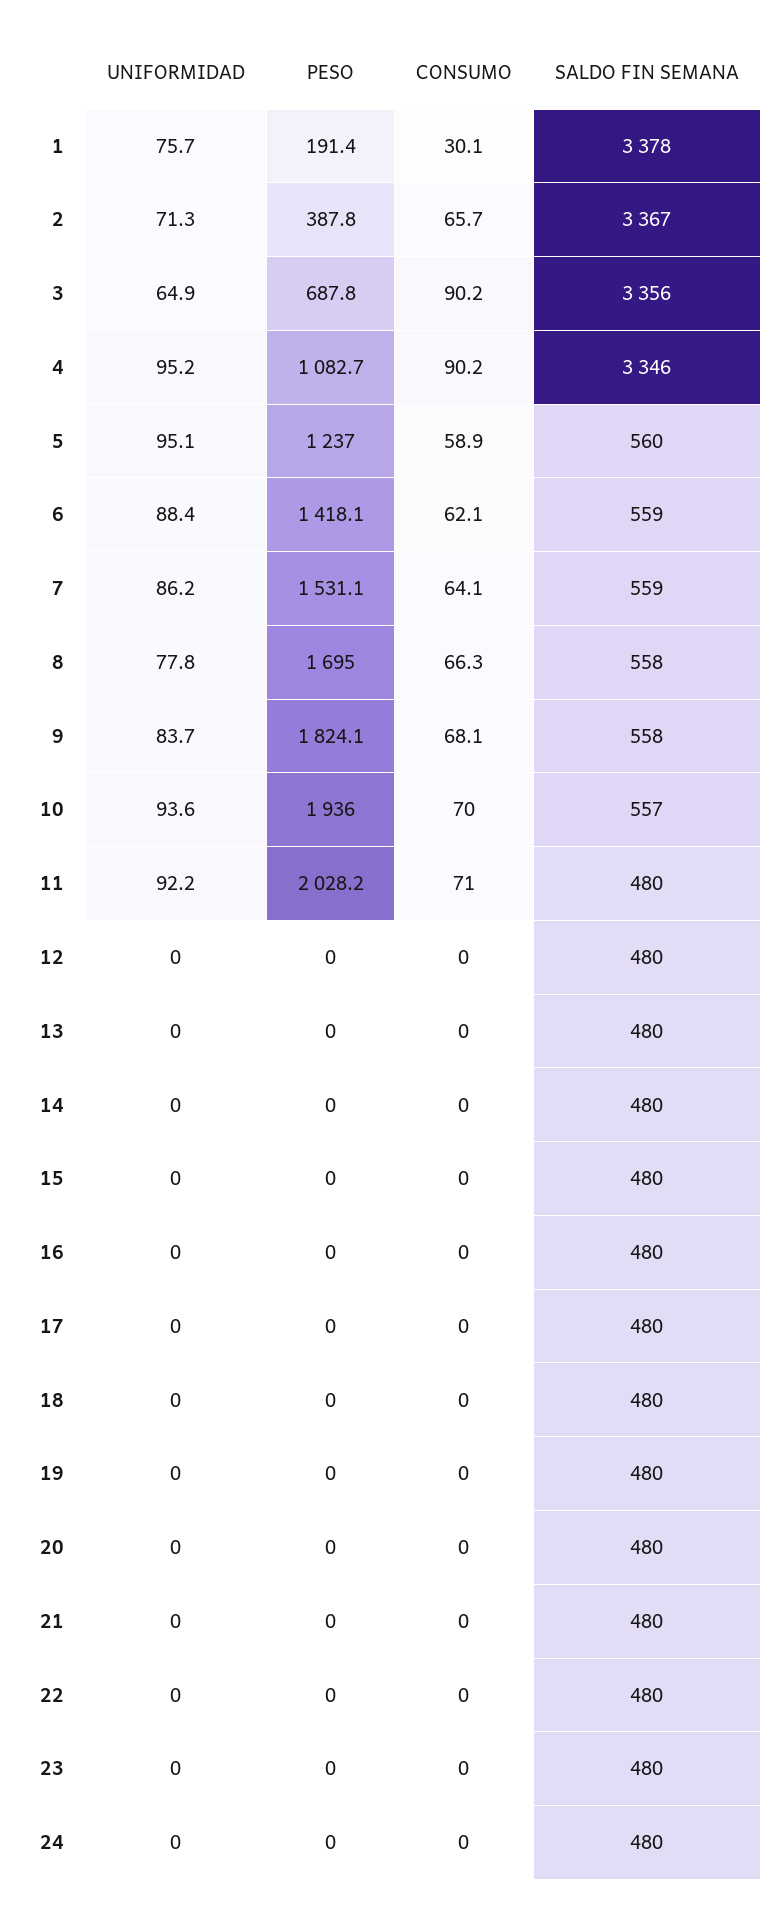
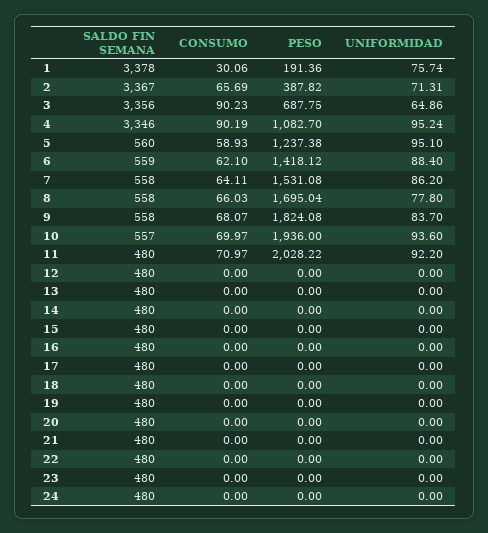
PESO, 5: 1237 -> 1237.38
SALDO FIN SEMANA, 7: 559 -> 558
CONSUMO, 8: 66.3 -> 66.03

